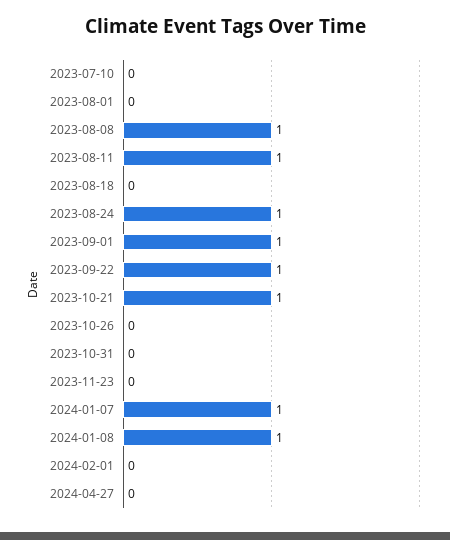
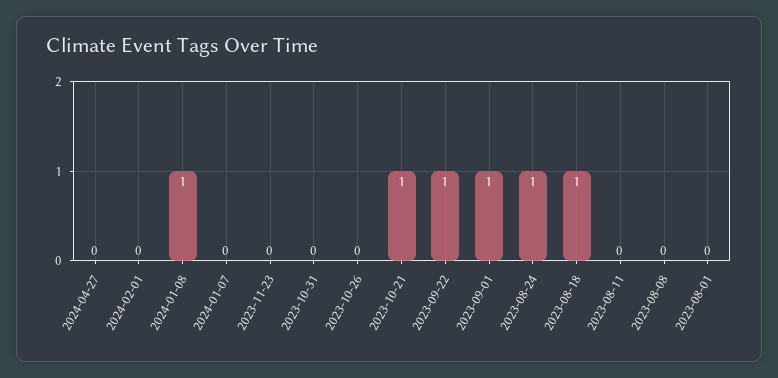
2023-07-10: 0 -> none
2023-08-08: 1 -> 0
2023-08-11: 1 -> 0
2023-08-18: 0 -> 1
2024-01-07: 1 -> 0

